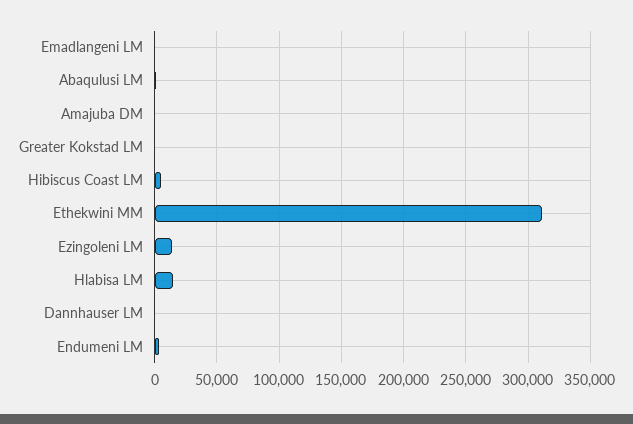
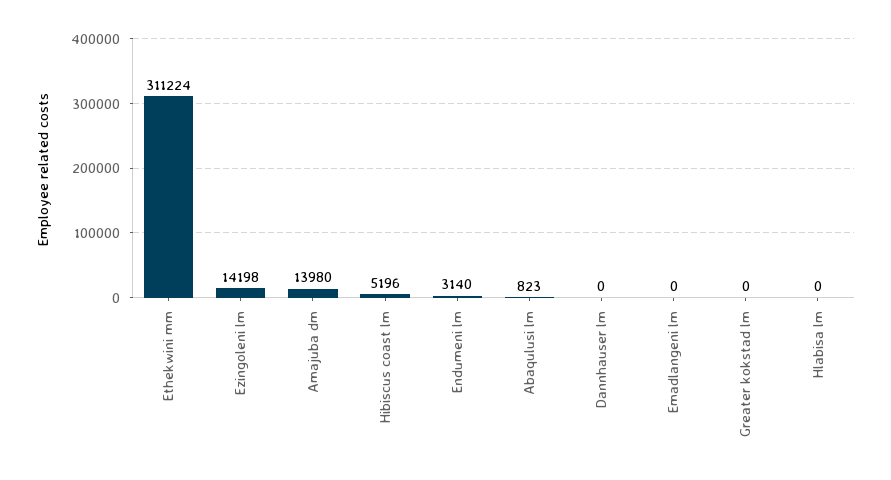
Amajuba DM: 0 -> 13980
Hlabisa LM: 15000 -> 0

